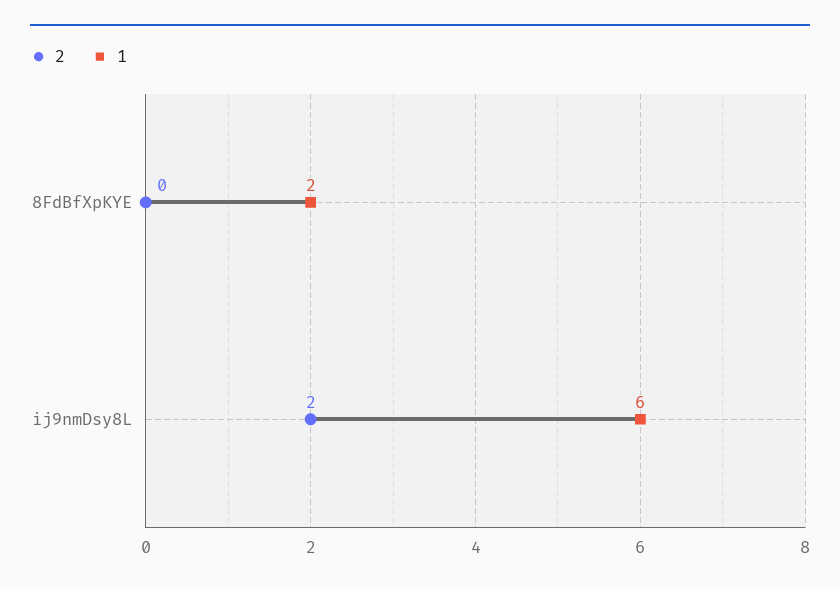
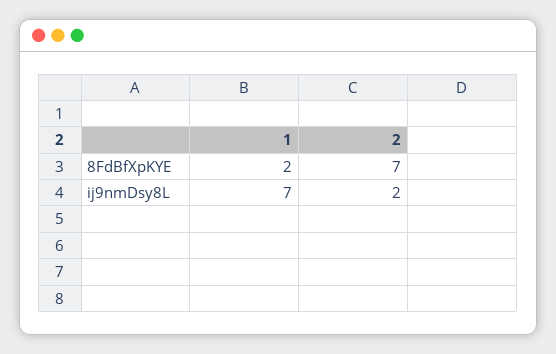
2, 8FdBfXpKYE: 0 -> 7
1, ij9nmDsy8L: 6 -> 7

